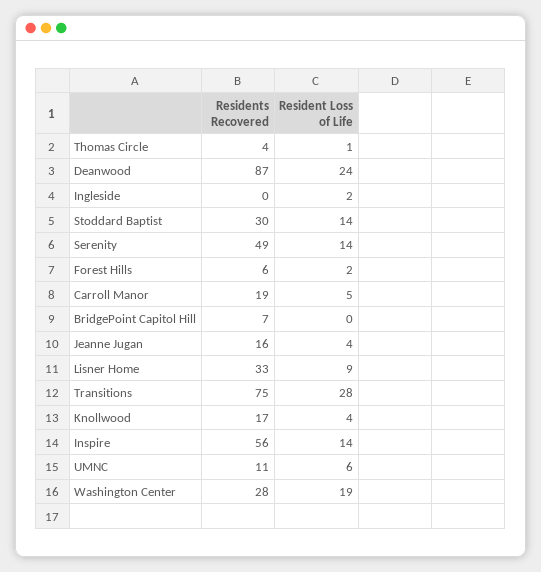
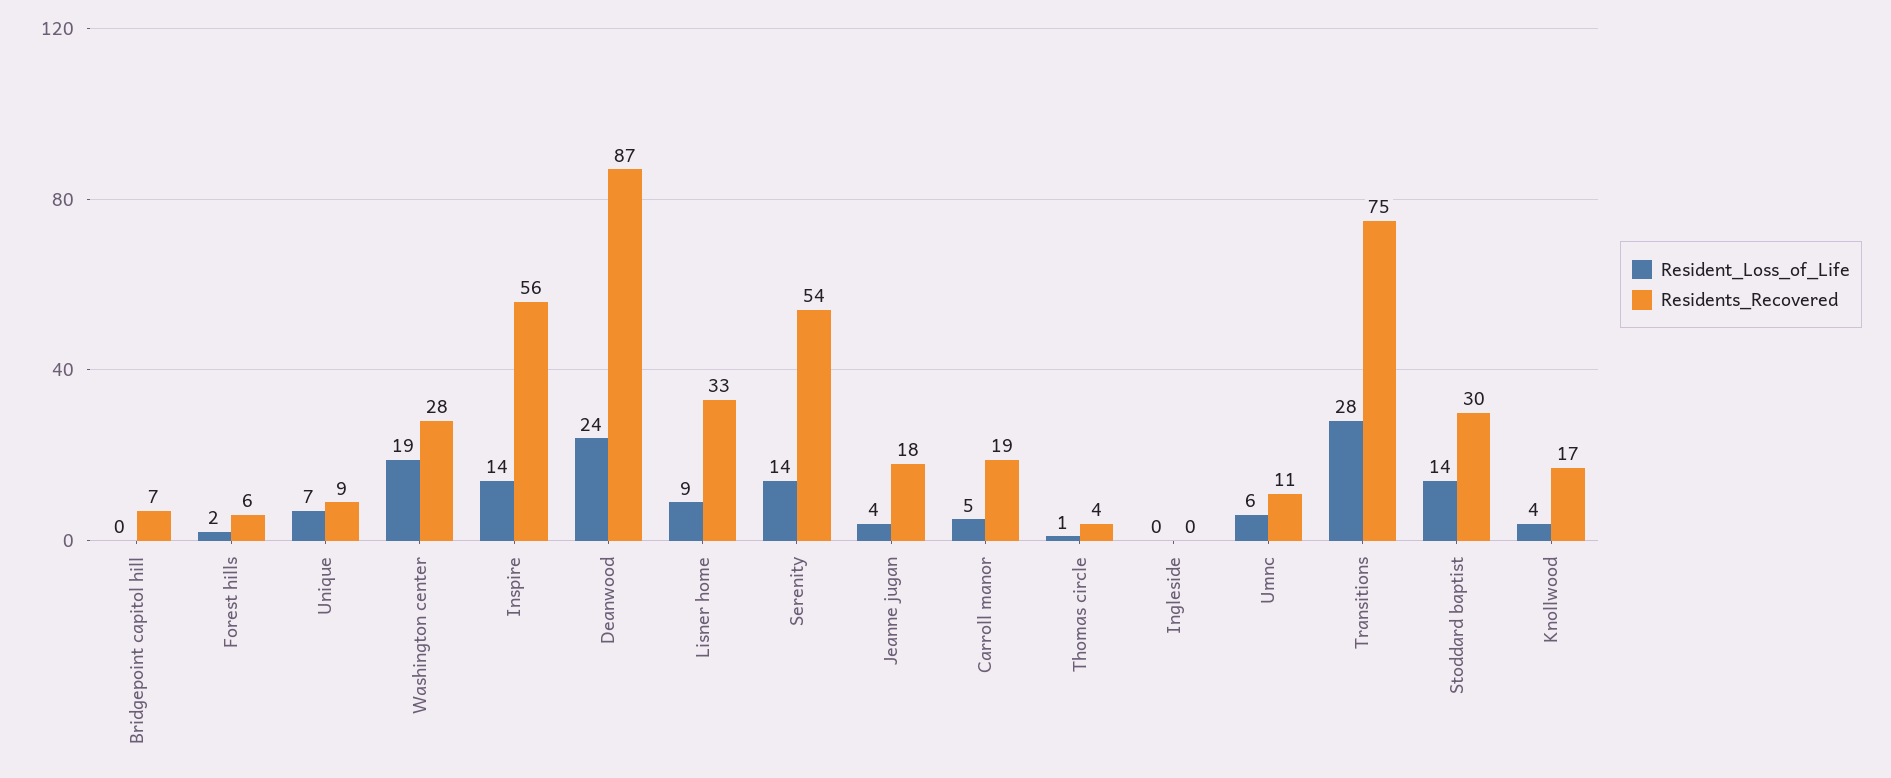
Resident Loss of Life, Ingleside: 2 -> 0
Residents Recovered, Serenity: 49 -> 54
Residents Recovered, Jeanne Jugan: 16 -> 18
Resident Loss of Life, Unique: none -> 7
Residents Recovered, Unique: none -> 9

